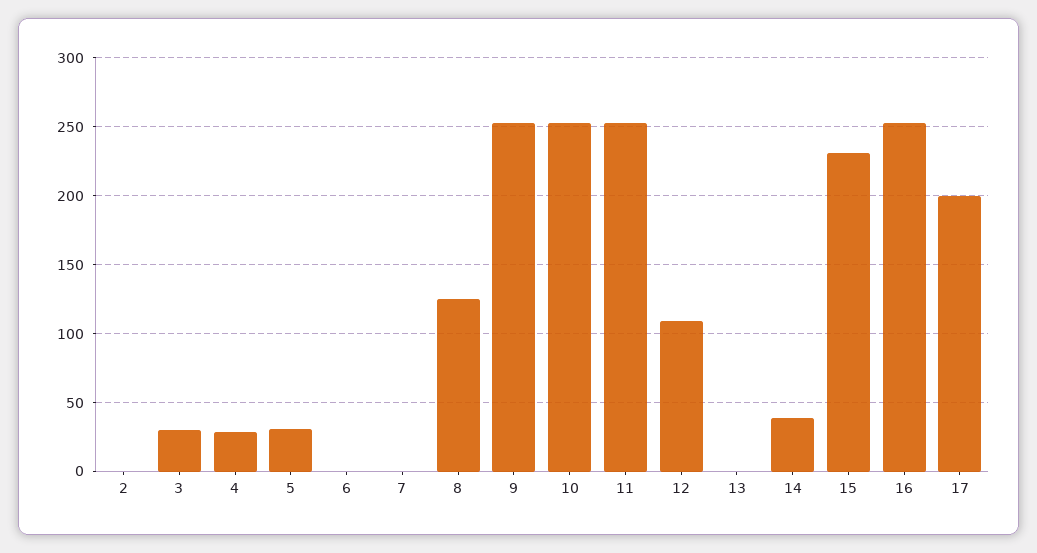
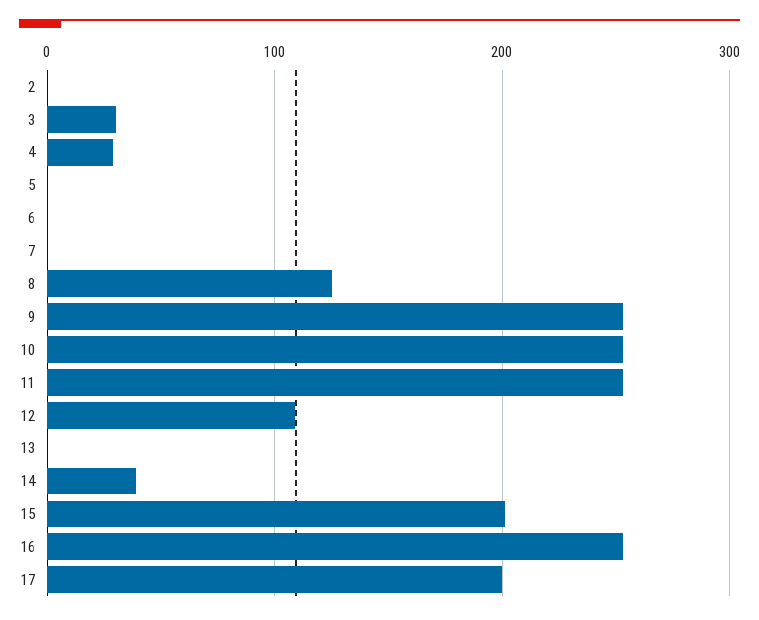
5: 30 -> 0
15: 230 -> 200

